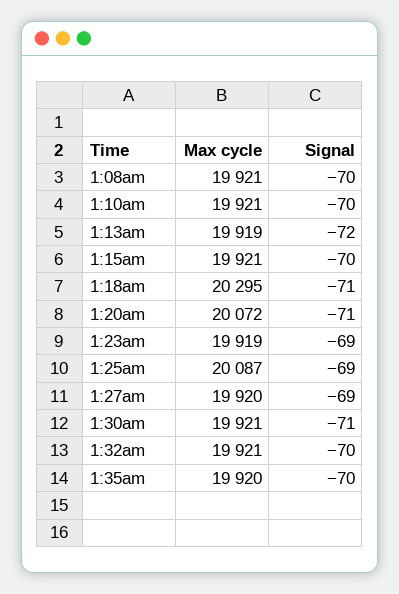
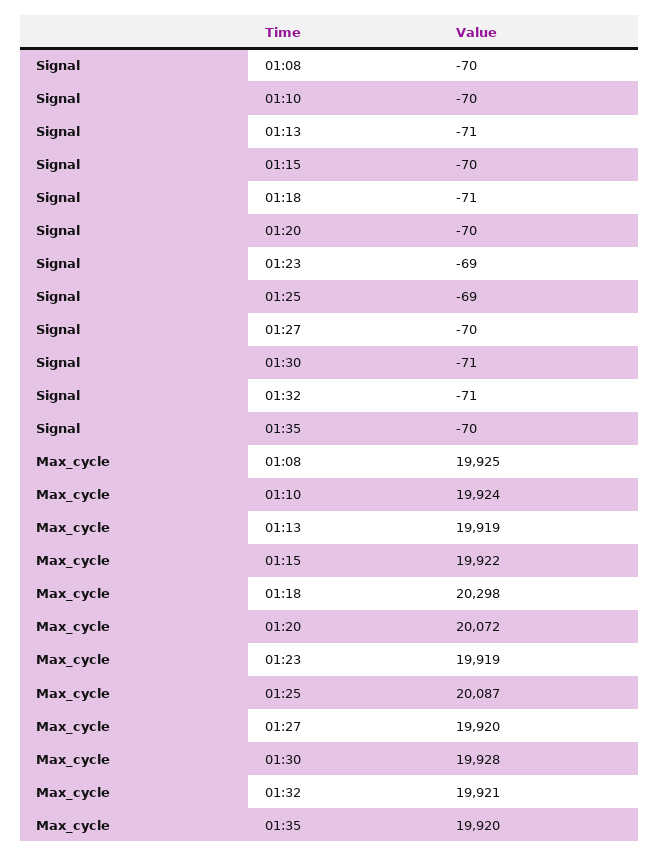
Max cycle, 1:08am: 19921 -> 19925
Max cycle, 1:10am: 19921 -> 19924
Signal, 1:13am: -72 -> -71
Max cycle, 1:15am: 19921 -> 19922
Max cycle, 1:18am: 20295 -> 20298
Signal, 1:20am: -71 -> -70
Signal, 1:27am: -69 -> -70
Max cycle, 1:30am: 19921 -> 19928
Signal, 1:32am: -70 -> -71

